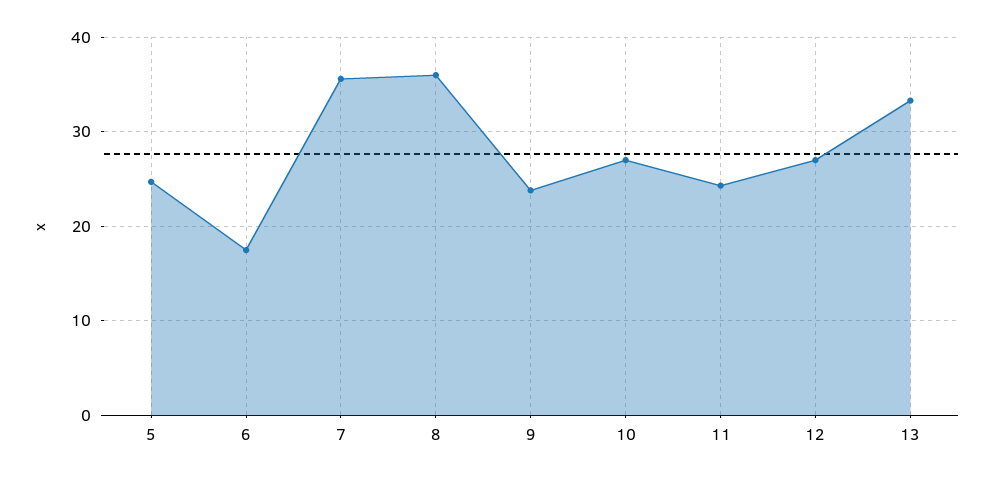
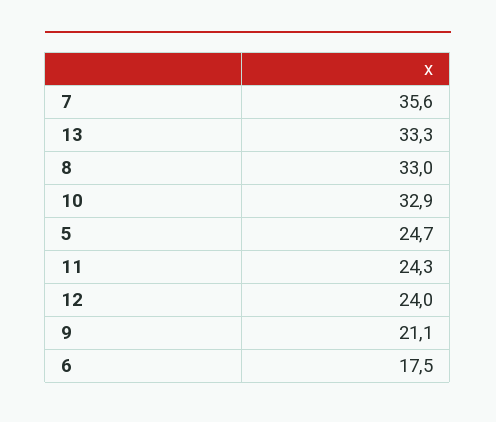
8: 36 -> 33
9: 24 -> 21.1
10: 27 -> 32.9
12: 27 -> 24

